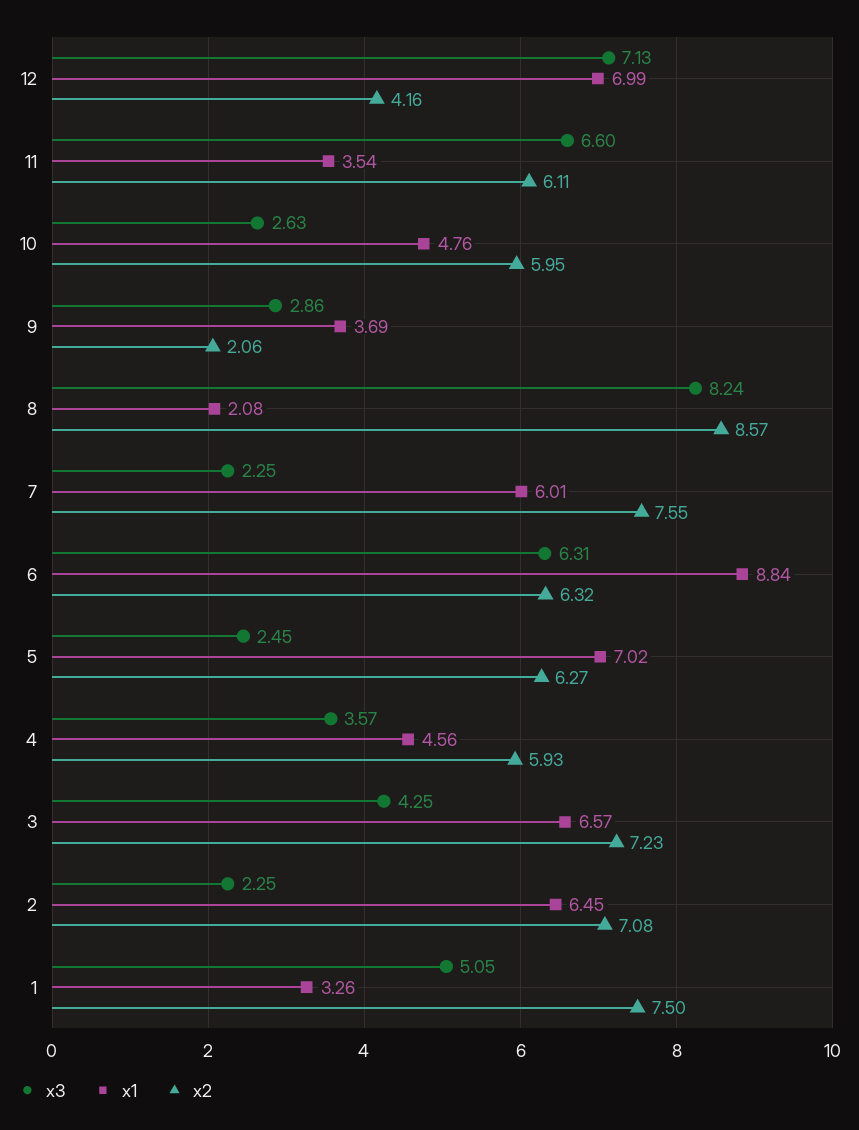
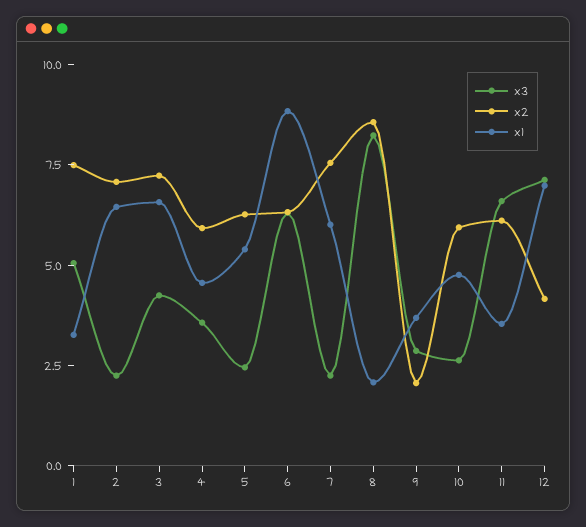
x1, 5: 7.02 -> 5.5

